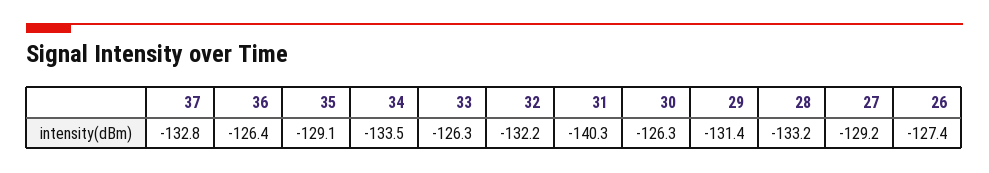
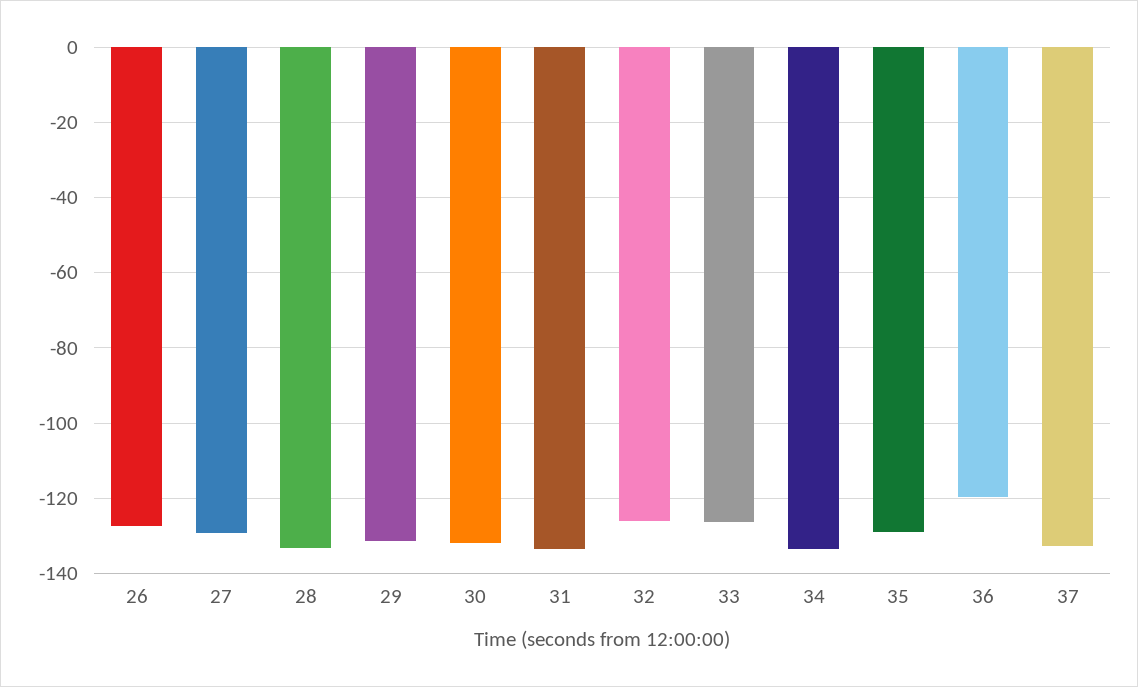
36: -126.4 -> -120
32: -132.2 -> -126
31: -140.3 -> -134
30: -126.3 -> -132

